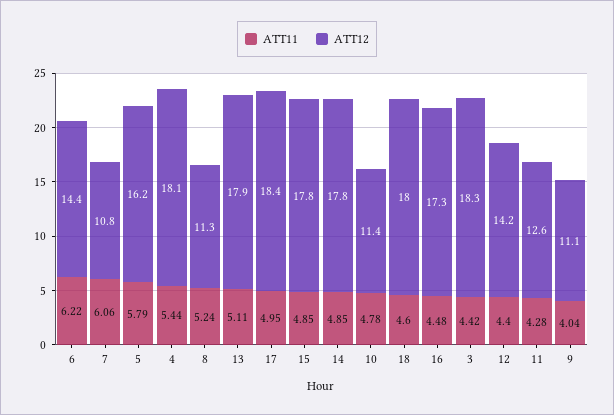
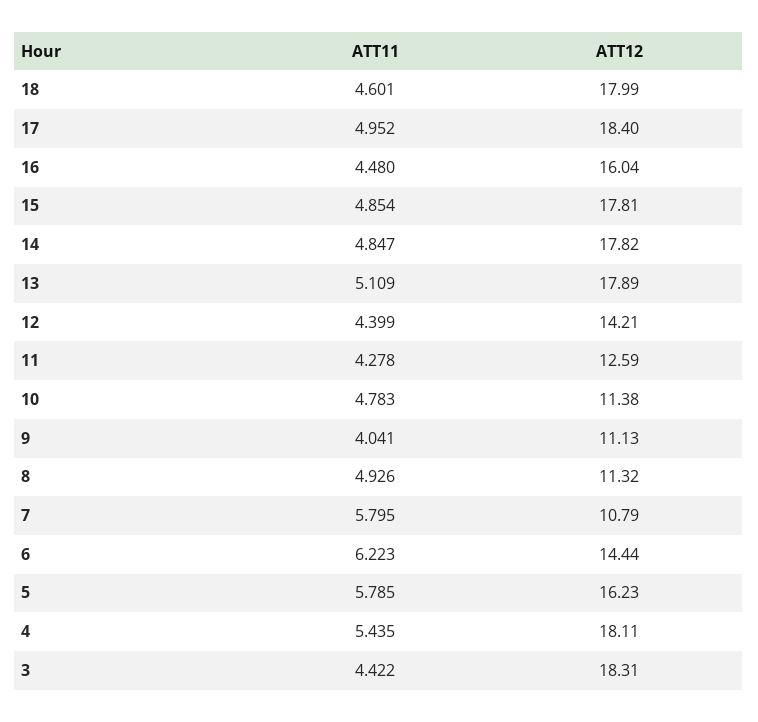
ATT11, 7: 6.06 -> 5.795
ATT11, 8: 5.24 -> 4.926
ATT12, 16: 17.3 -> 16.04

